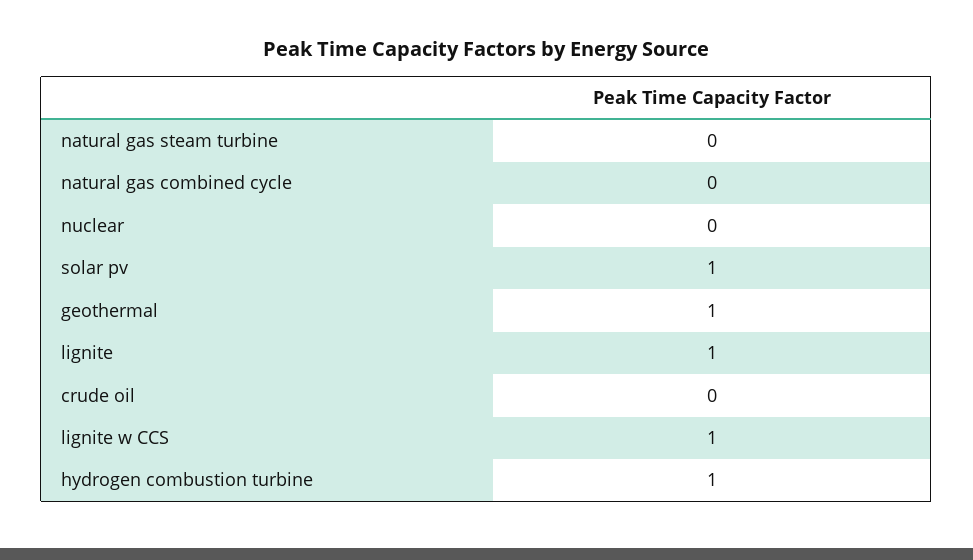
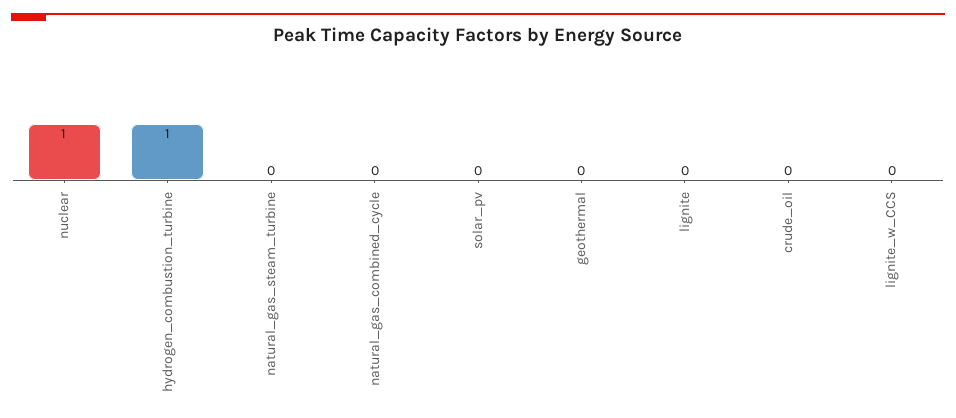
nuclear: 0 -> 1
solar pv: 1 -> 0
geothermal: 1 -> 0
lignite: 1 -> 0
lignite w CCS: 1 -> 0

